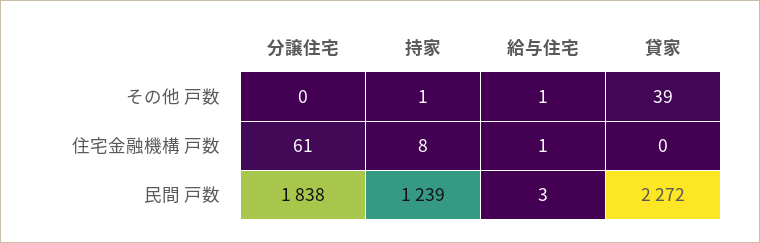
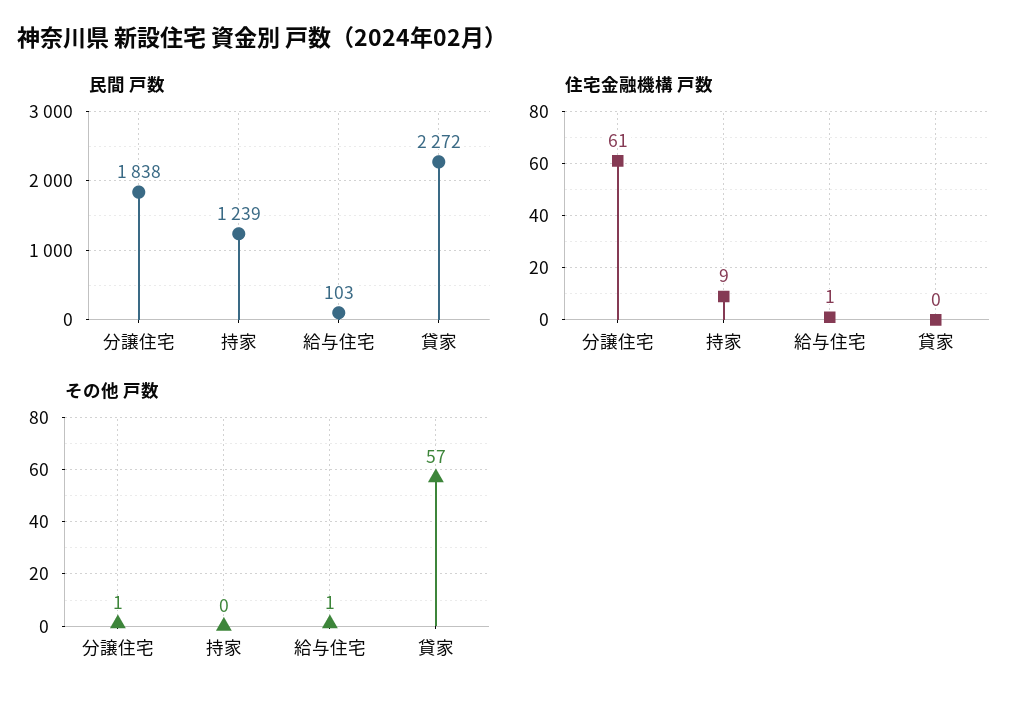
その他 戸数, 分譲住宅: 0 -> 1
その他 戸数, 持家: 1 -> 0
その他 戸数, 貸家: 39 -> 57
住宅金融機構 戸数, 持家: 8 -> 9
民間 戸数, 給与住宅: 3 -> 103

